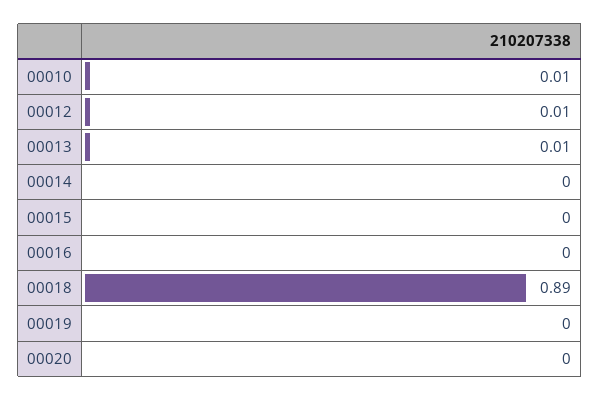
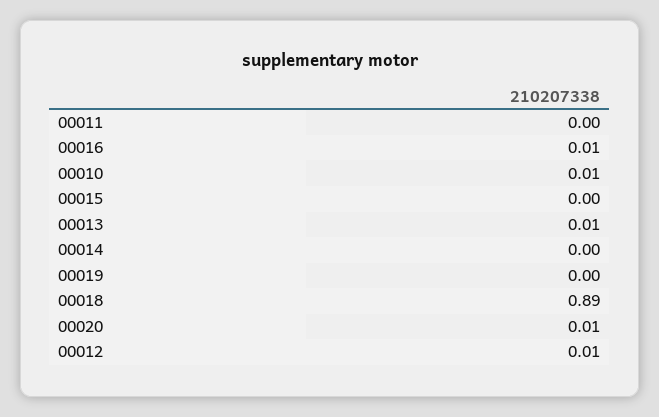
00016: 0 -> 0.01
00020: 0 -> 0.01
00011: none -> 0

